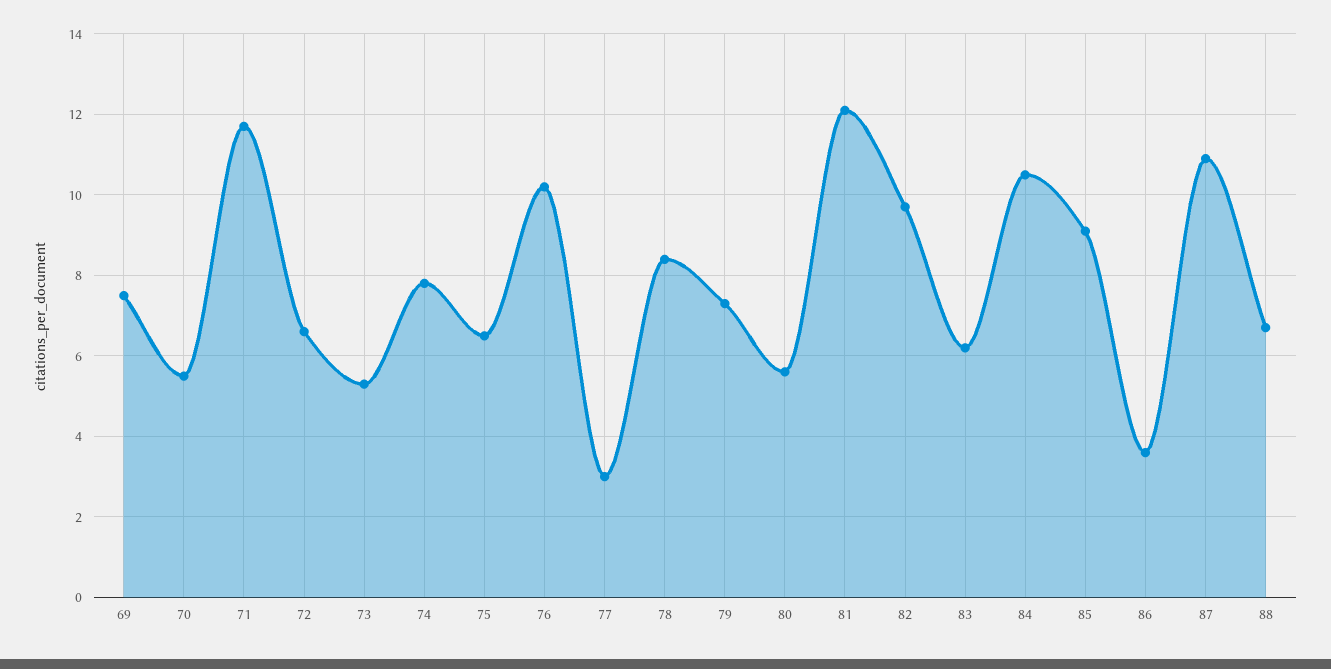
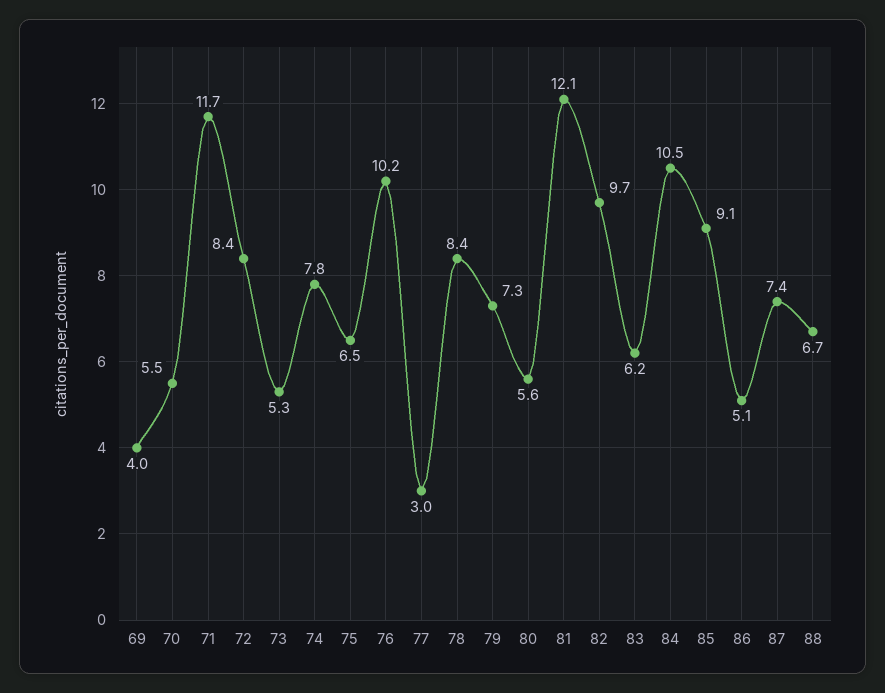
69: 7.5 -> 4
72: 6.5 -> 8.4
86: 3.5 -> 5.1
87: 11 -> 7.4

